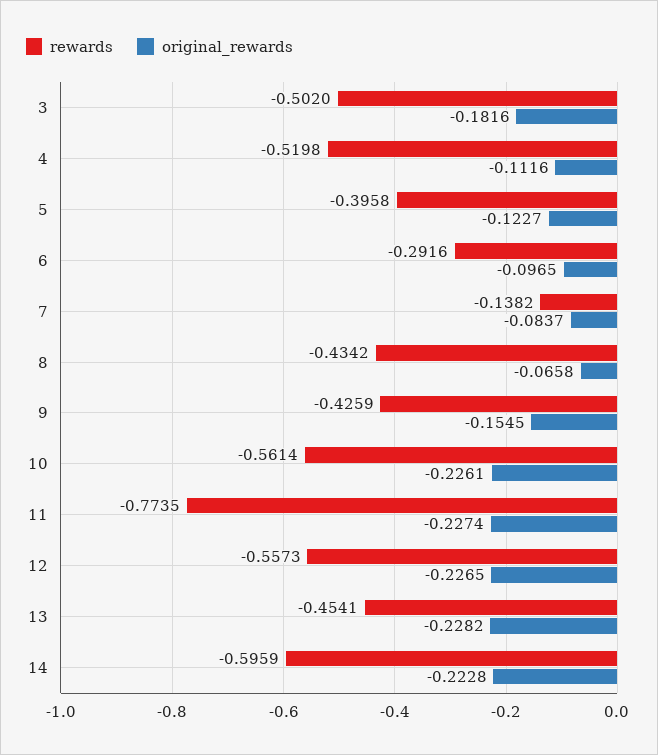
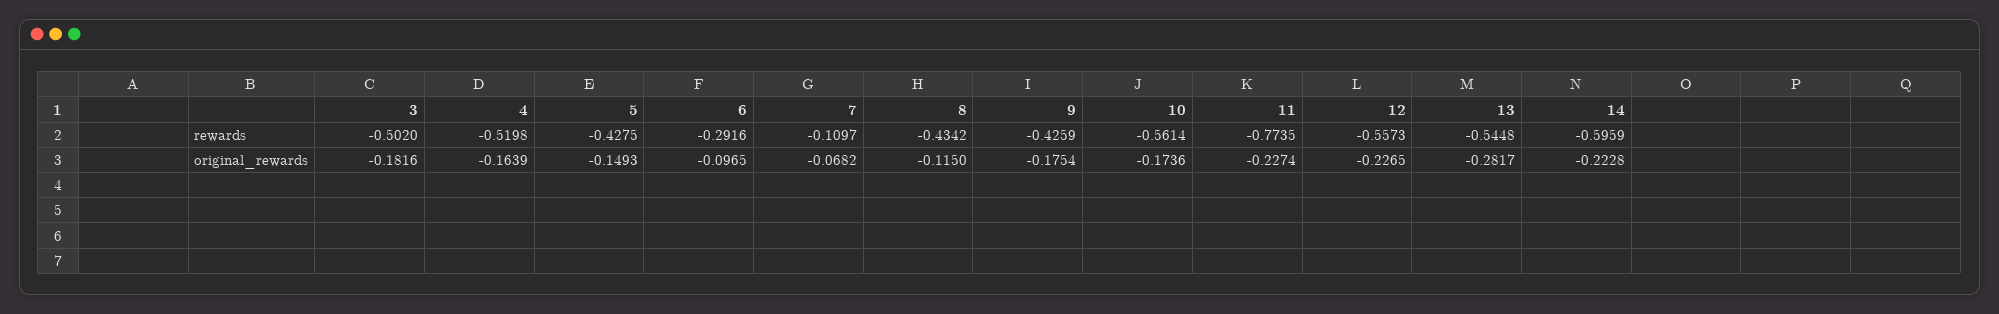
original_rewards, 4: -0.1116 -> -0.1639
rewards, 5: -0.3958 -> -0.4275
original_rewards, 5: -0.1227 -> -0.1493
rewards, 7: -0.1382 -> -0.1097
original_rewards, 7: -0.0837 -> -0.0682
original_rewards, 8: -0.0658 -> -0.115
original_rewards, 9: -0.1545 -> -0.1754
original_rewards, 10: -0.2261 -> -0.1736
rewards, 13: -0.4541 -> -0.5448
original_rewards, 13: -0.2282 -> -0.2817

